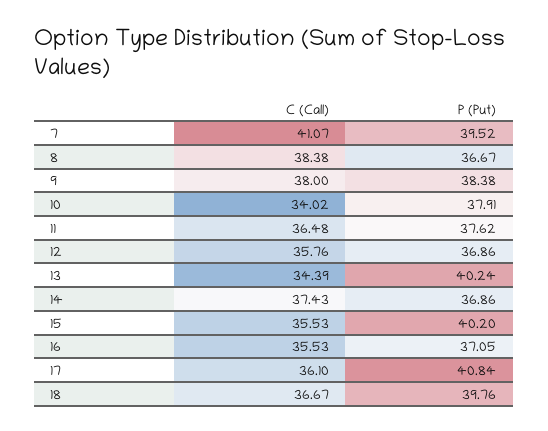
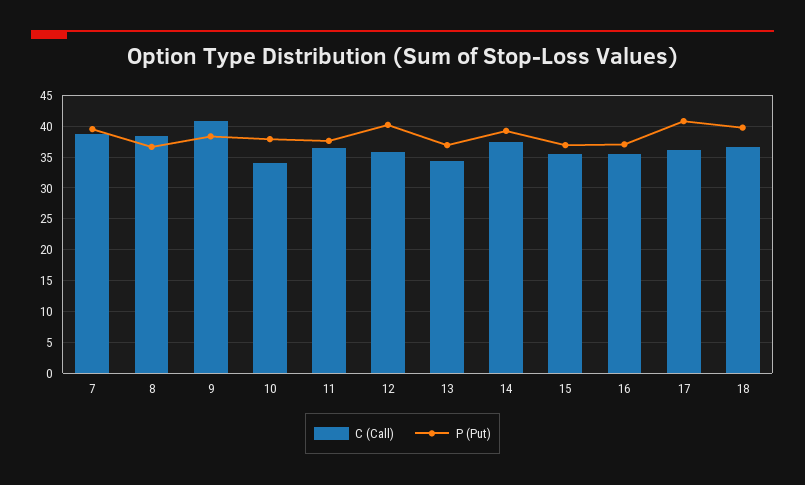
C (Call), 7: 41.07 -> 39
C (Call), 9: 38 -> 41
P (Put), 12: 36.86 -> 40
P (Put), 13: 40.24 -> 37
P (Put), 14: 36.86 -> 39
P (Put), 15: 40.2 -> 37

